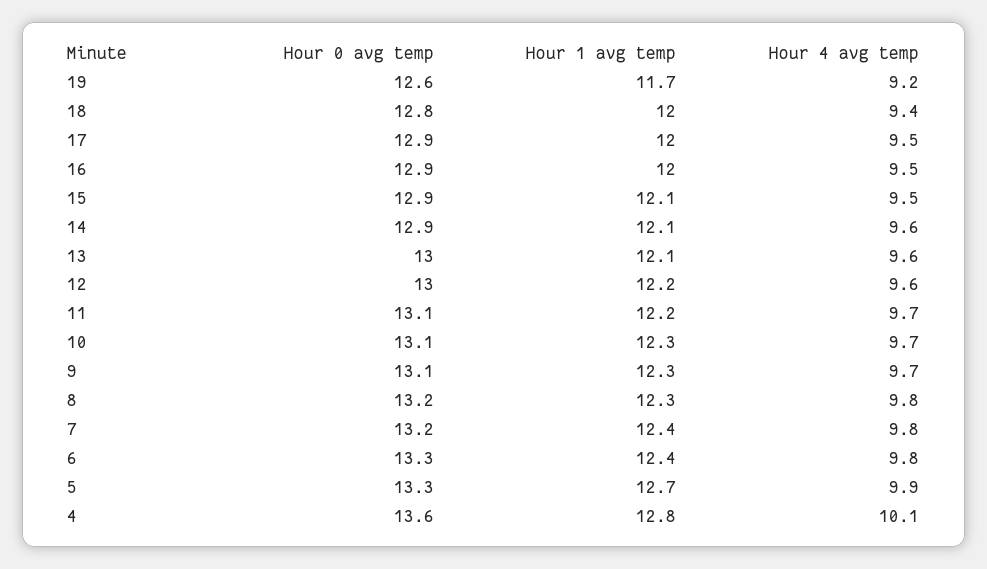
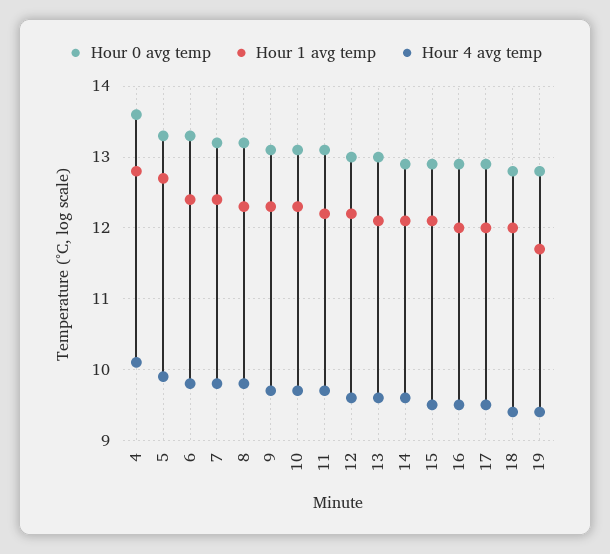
Hour 0 avg temp, 19: 12.6 -> 12.8
Hour 4 avg temp, 19: 9.2 -> 9.4

